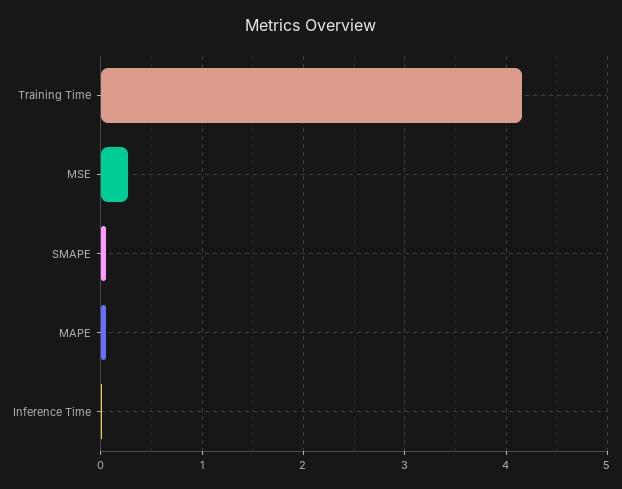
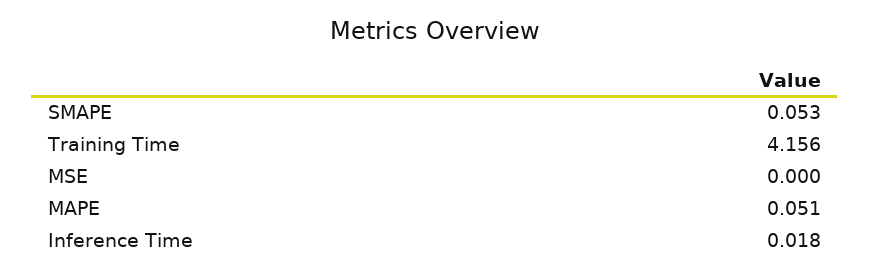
MSE: 0.3 -> 0

